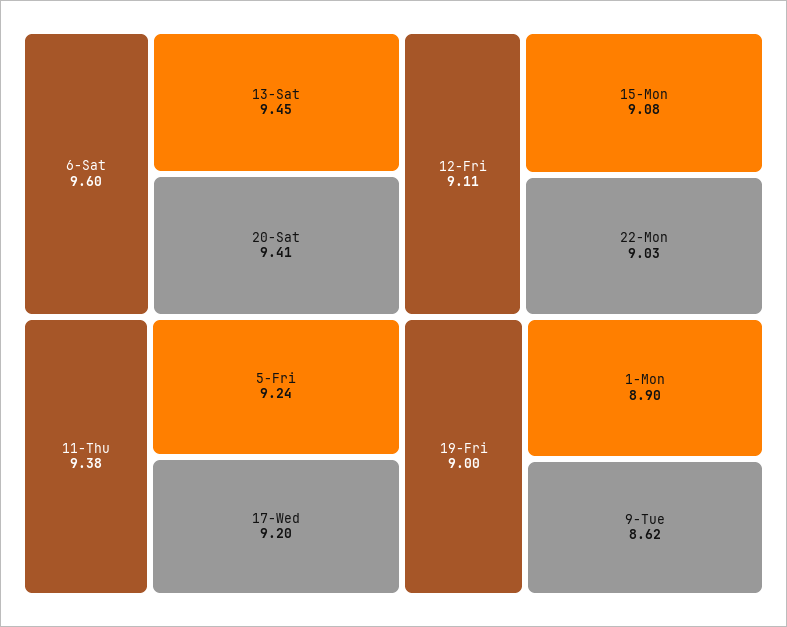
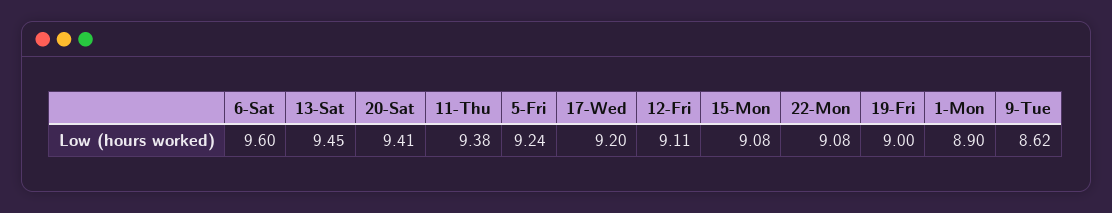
22-Mon: 9.03 -> 9.08

